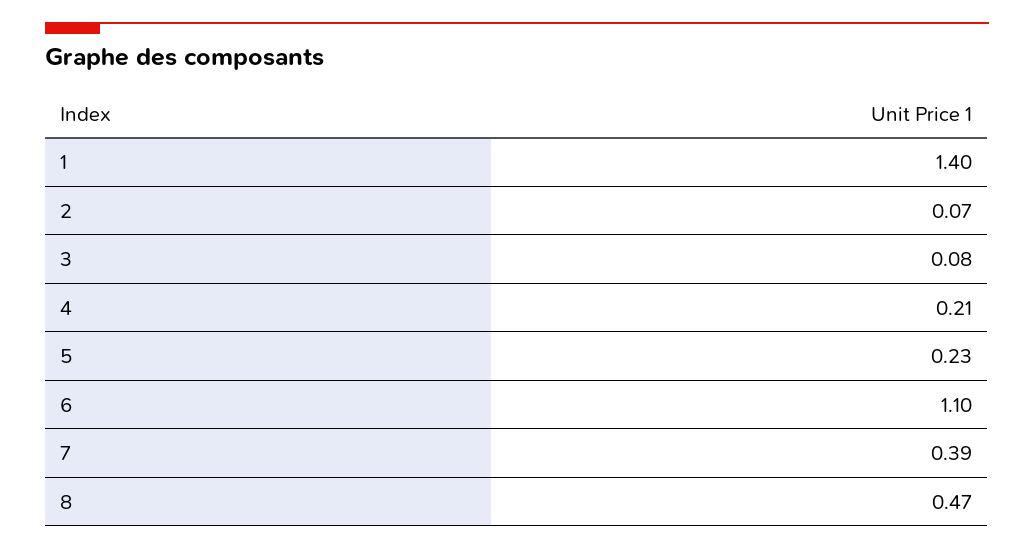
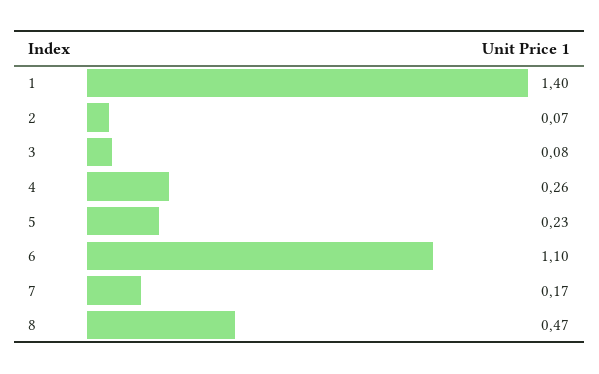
4: 0.21 -> 0.26
7: 0.39 -> 0.17

